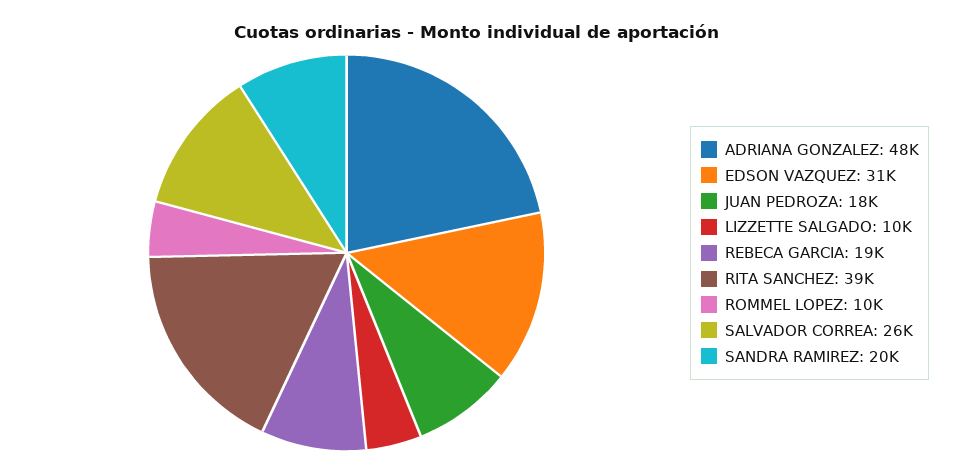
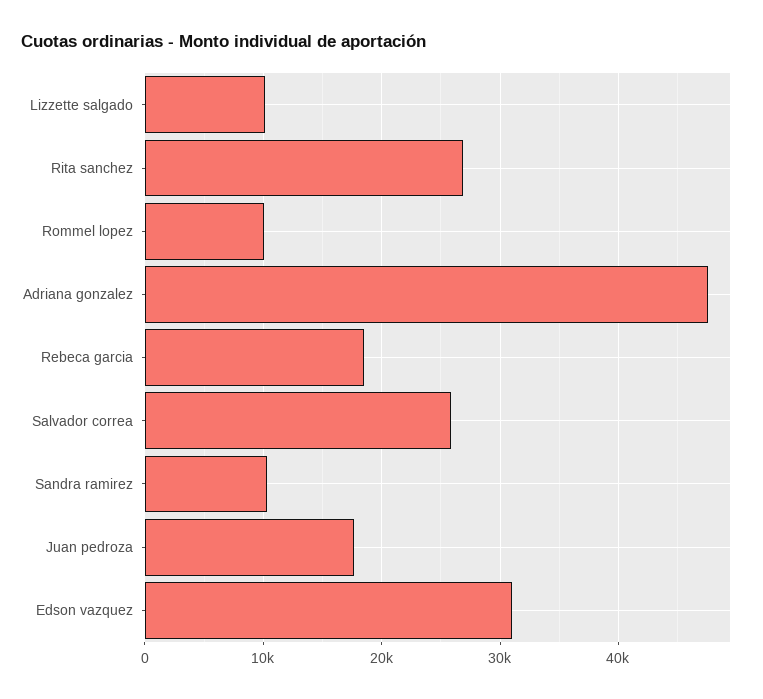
RITA SANCHEZ: 39000 -> 27000
SANDRA RAMIREZ: 20000 -> 10000

